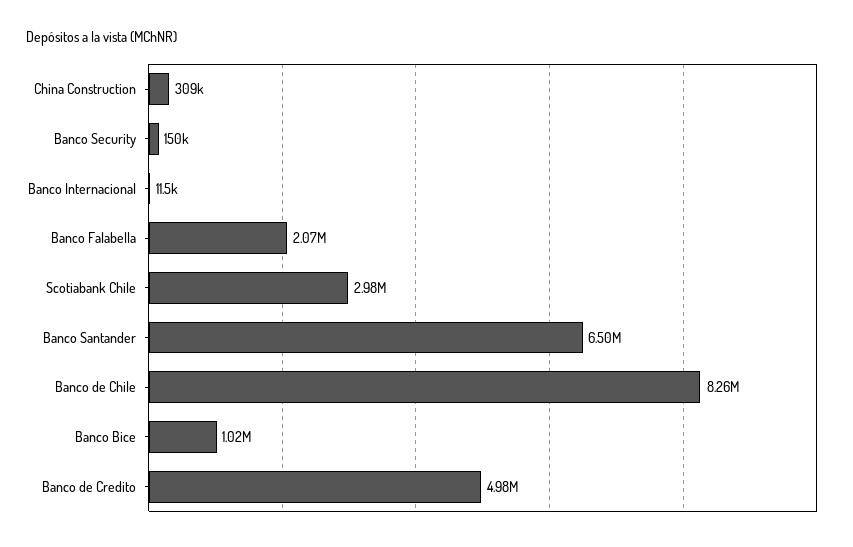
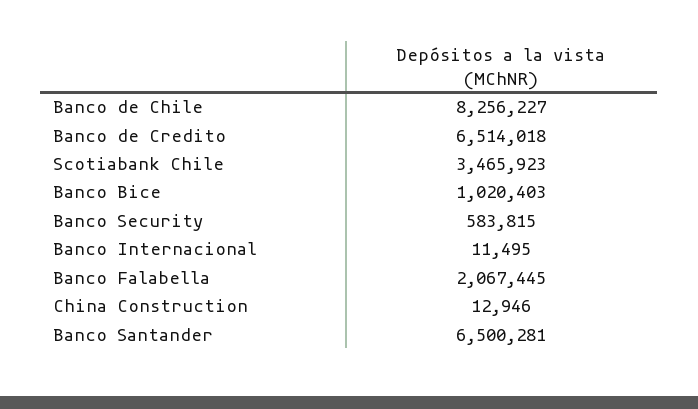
China Construction: 309000 -> 12946
Banco Security: 150000 -> 583815
Scotiabank Chile: 2980000 -> 3465923
Banco de Credito: 4980000 -> 6514018

